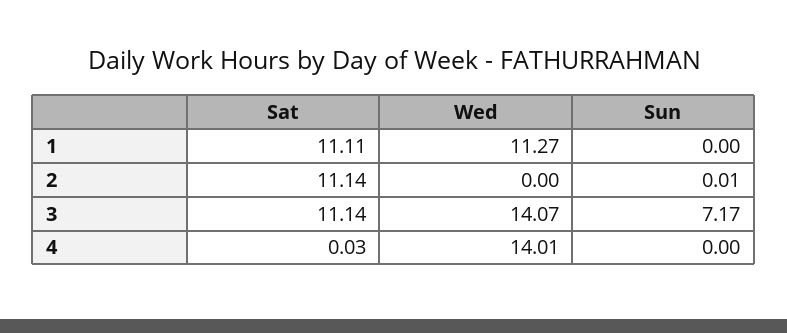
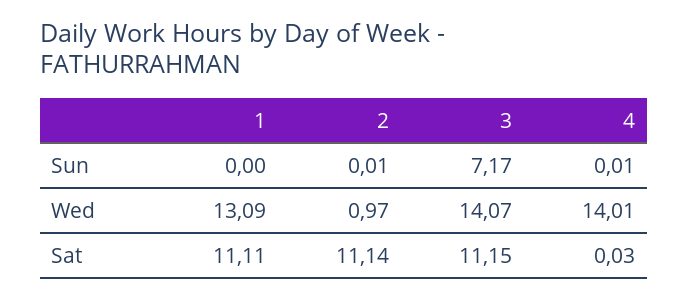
Wed, 1: 11.27 -> 13.09
Wed, 2: 0 -> 0.97
Sat, 3: 11.14 -> 11.15
Sun, 4: 0 -> 0.01

